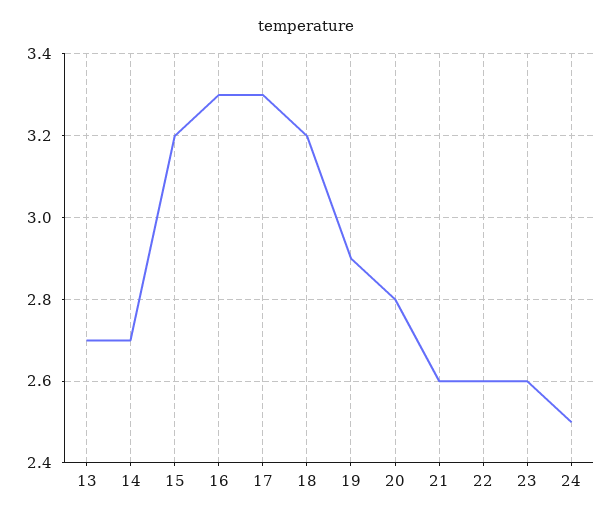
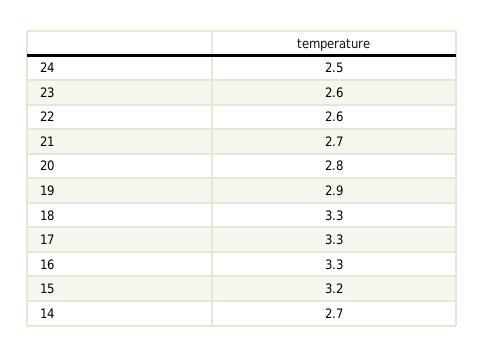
13: 2.7 -> none
18: 3.2 -> 3.3
21: 2.6 -> 2.7

